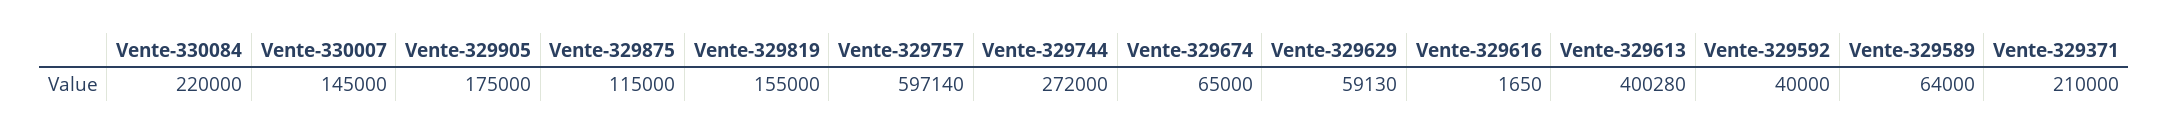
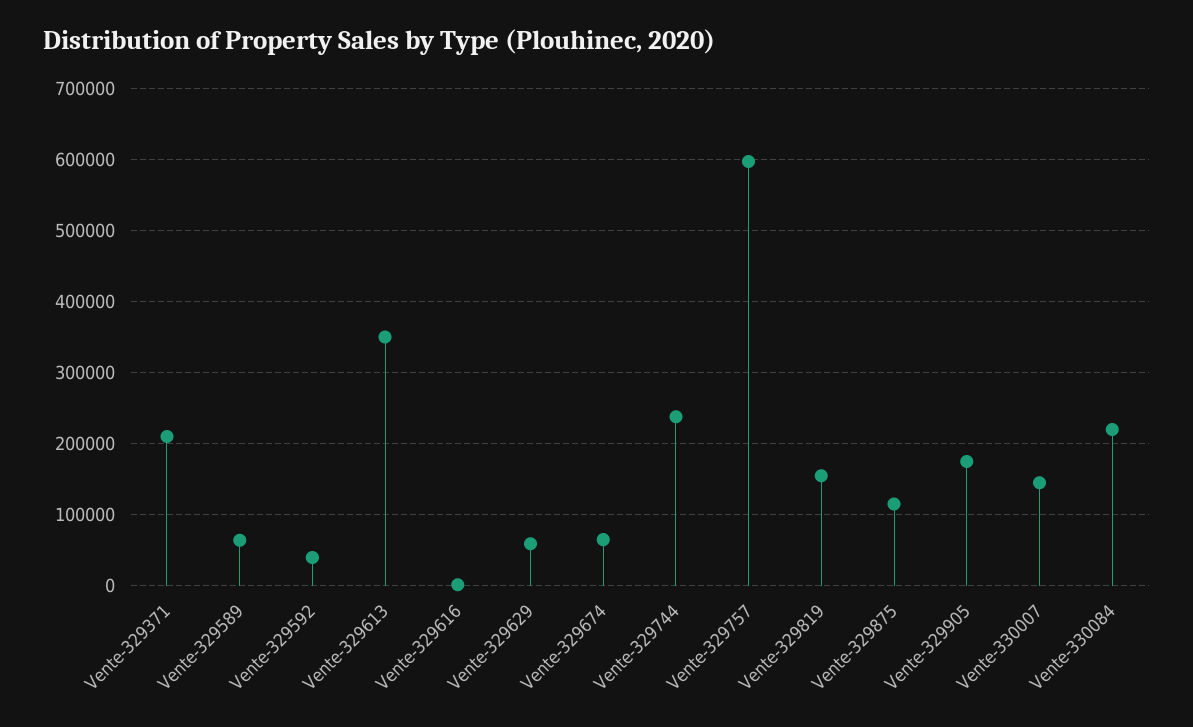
Vente-329744: 272000 -> 240000
Vente-329613: 400280 -> 350000

